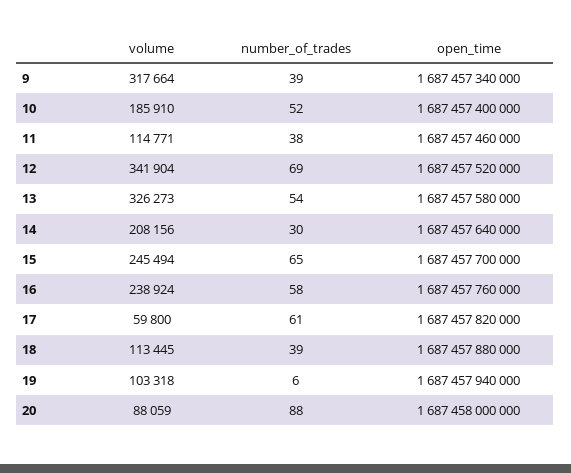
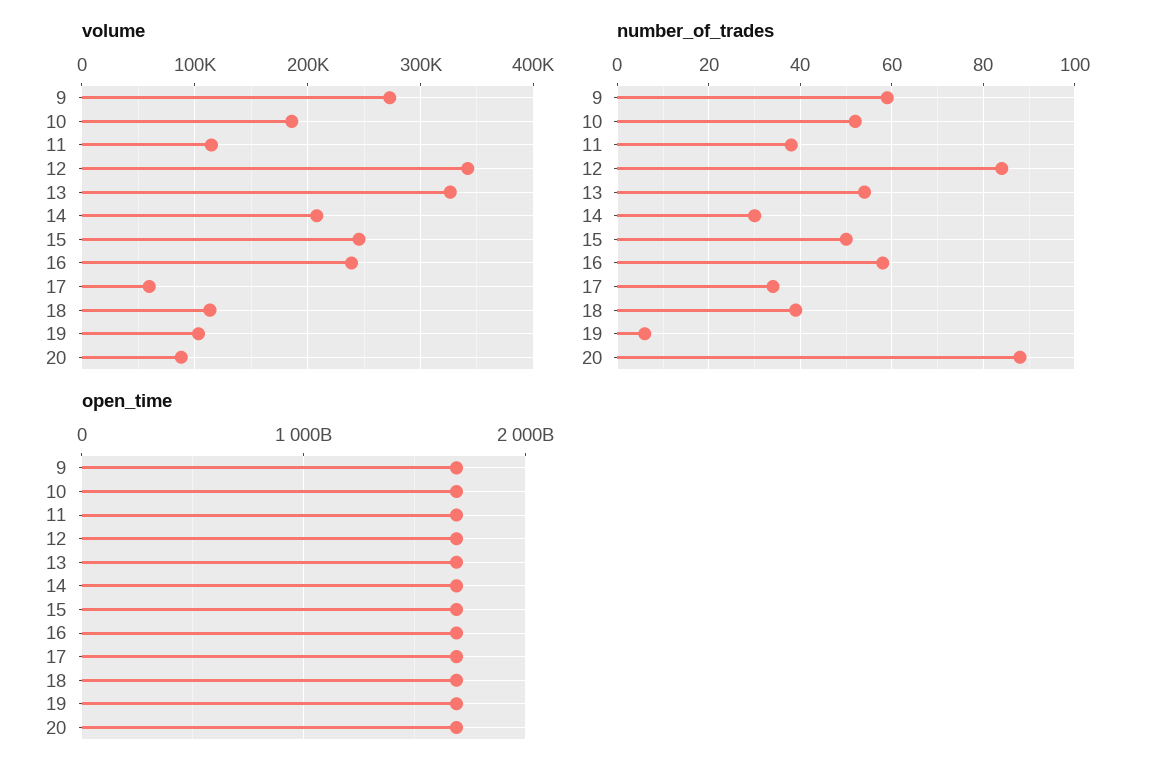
volume, 9: 317664 -> 270000
number_of_trades, 9: 39 -> 60
number_of_trades, 12: 69 -> 85
number_of_trades, 15: 65 -> 50
number_of_trades, 17: 61 -> 35

